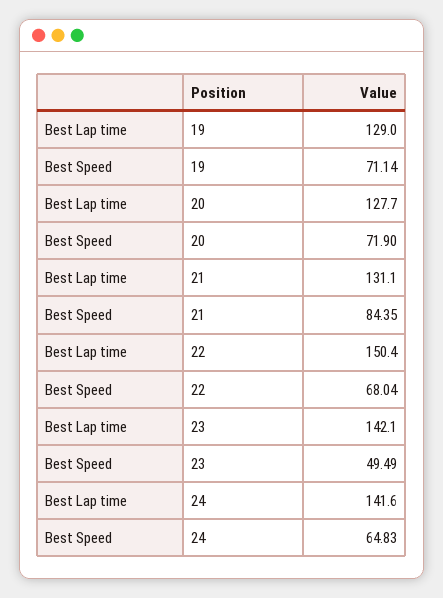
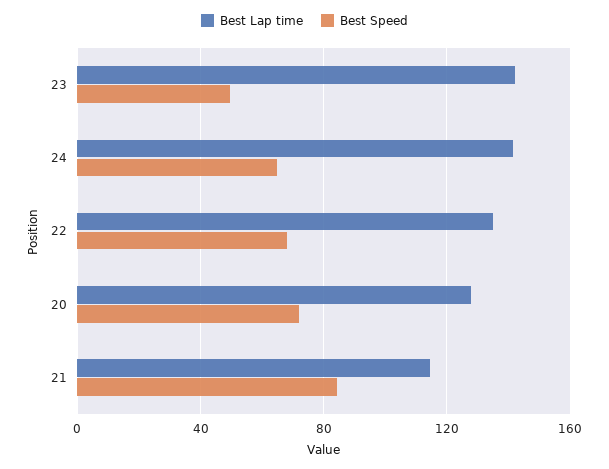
Best Lap time, 19: 129 -> none
Best Speed, 19: 71.14 -> none
Best Lap time, 21: 131.1 -> 115
Best Lap time, 22: 150.4 -> 135

